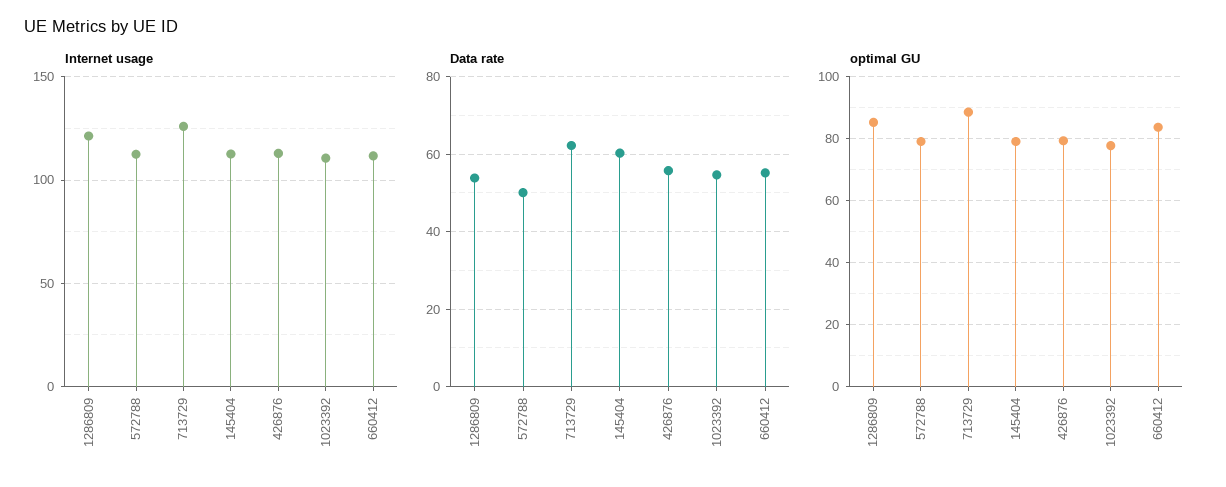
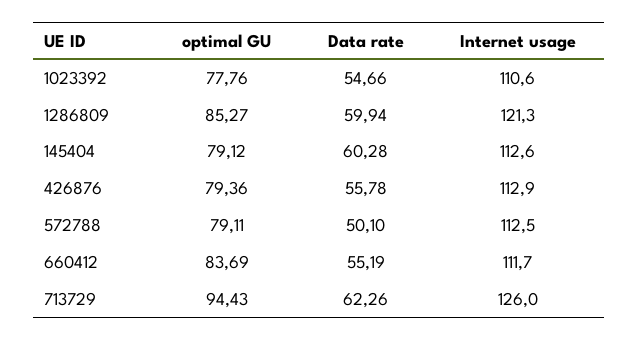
Data rate, 1286809: 54 -> 59.94
optimal GU, 713729: 88 -> 94.43

